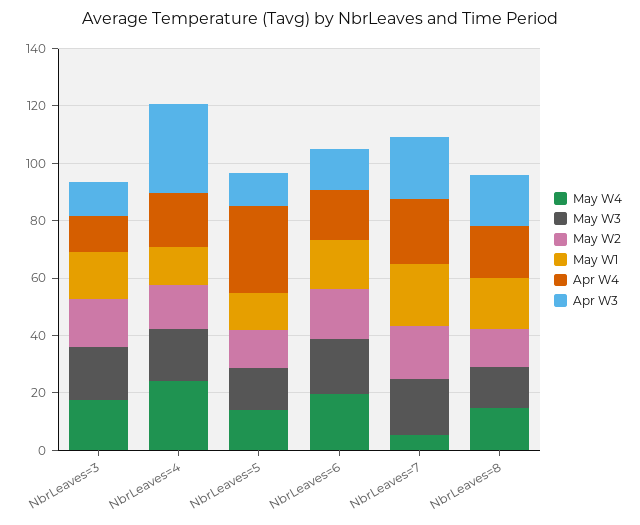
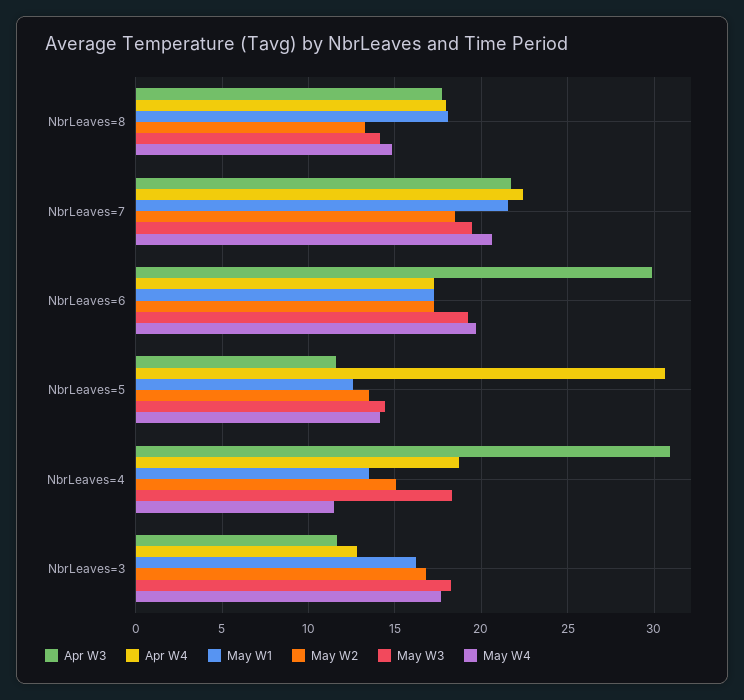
May W4, NbrLeaves=4: 25 -> 11.5
Apr W3, NbrLeaves=6: 15 -> 30
May W4, NbrLeaves=7: 5 -> 20.5

